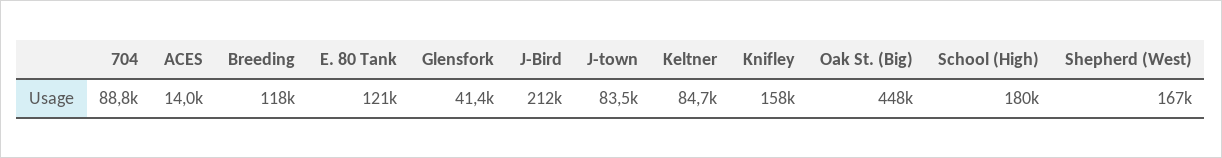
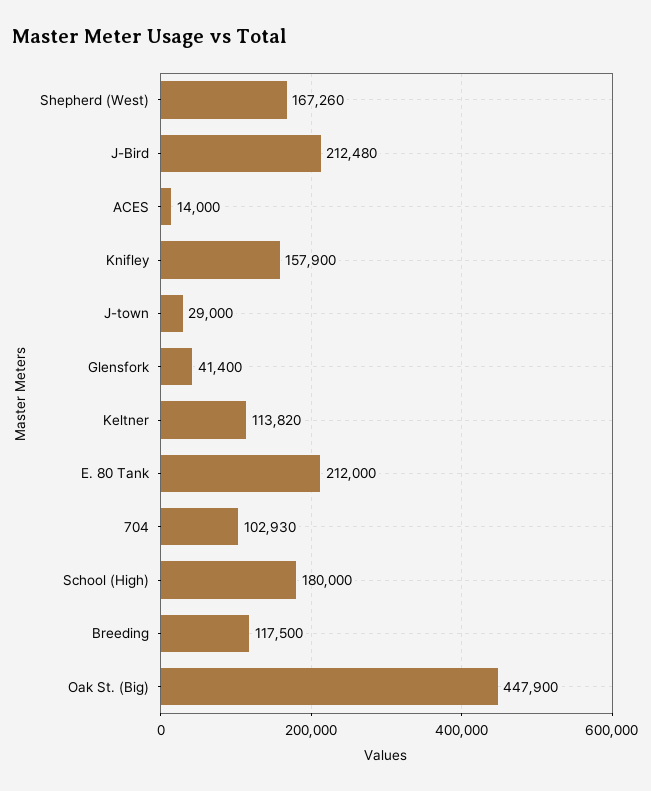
704: 88800 -> 102930
E. 80 Tank: 121000 -> 212000
J-town: 83500 -> 29000
Keltner: 84700 -> 113820

